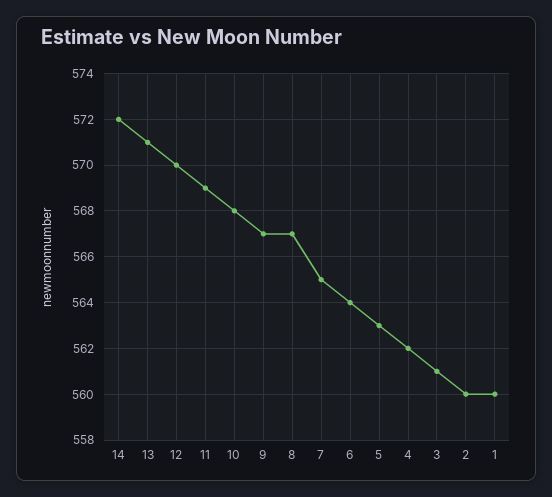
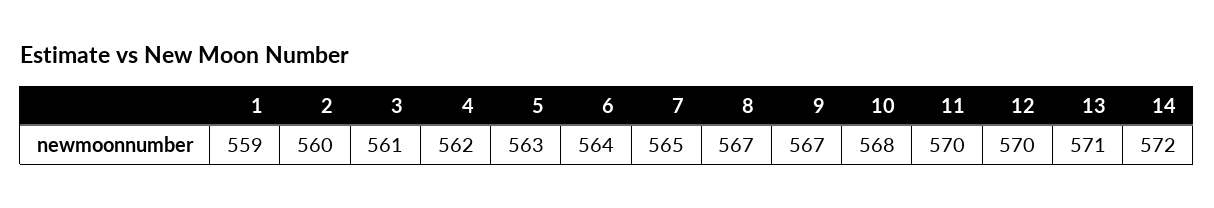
11: 569 -> 570
1: 560 -> 559

